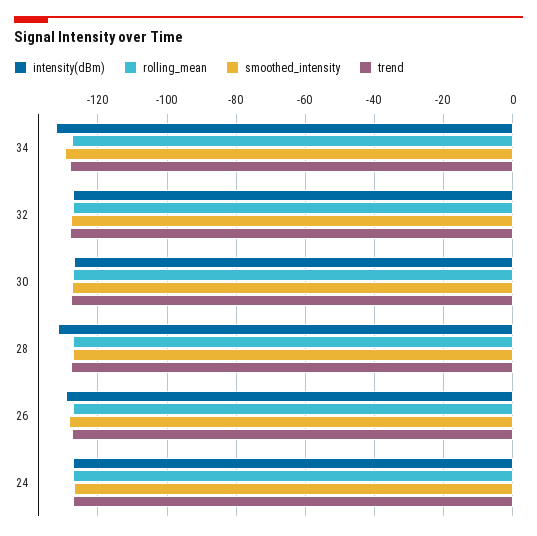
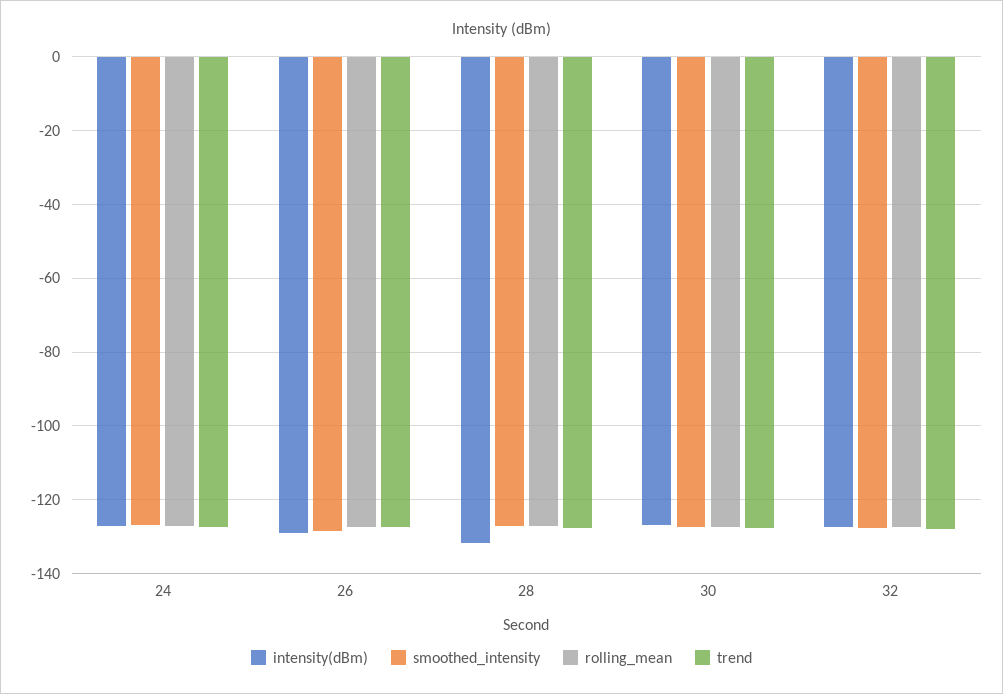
intensity(dBm), 34: -132 -> none
rolling_mean, 34: -128 -> none
smoothed_intensity, 34: -130 -> none
trend, 34: -128 -> none

